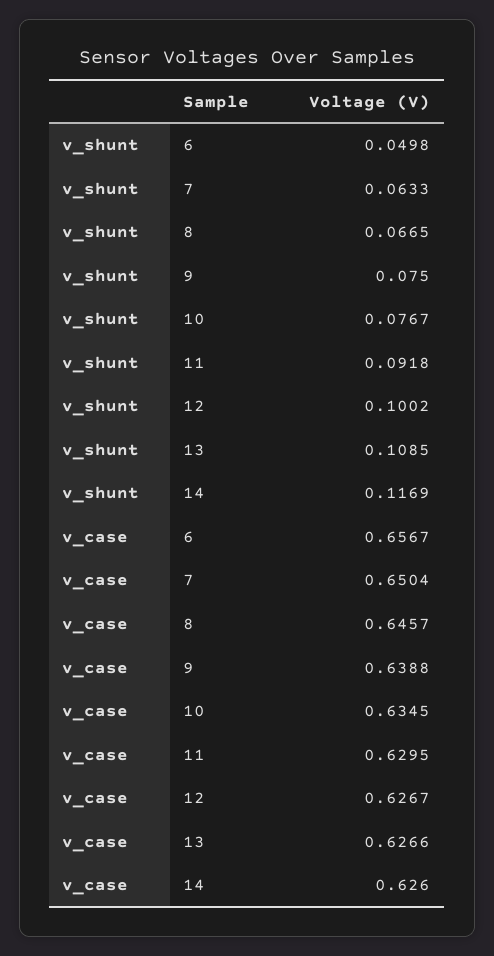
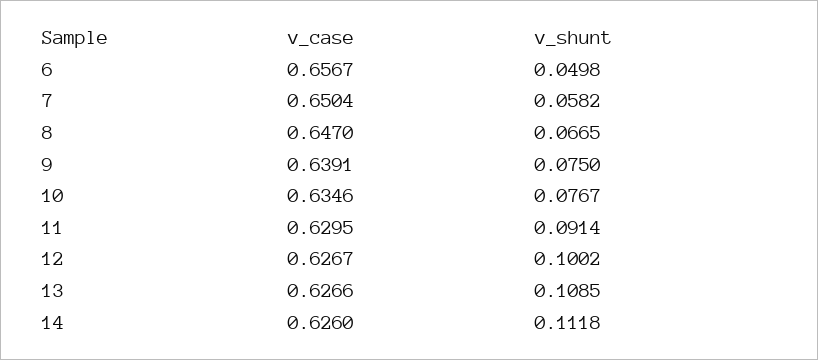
v_shunt, 7: 0.0633 -> 0.0582
v_shunt, 11: 0.0918 -> 0.0914
v_shunt, 14: 0.1169 -> 0.1118
v_case, 8: 0.6457 -> 0.647
v_case, 9: 0.6388 -> 0.6391
v_case, 10: 0.6345 -> 0.6346

